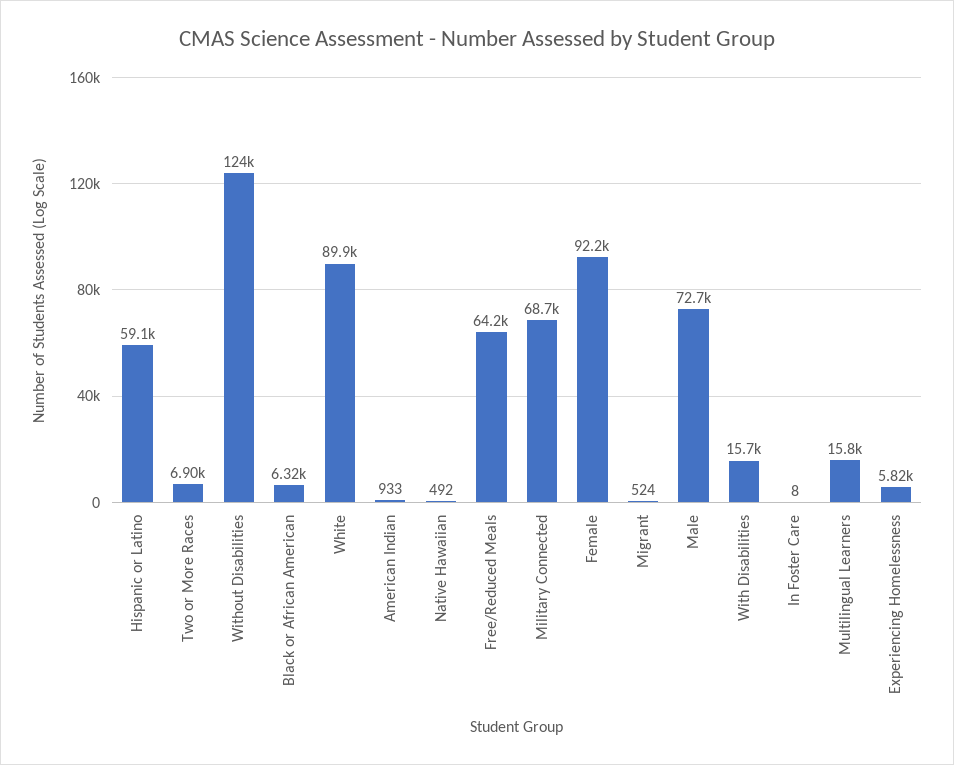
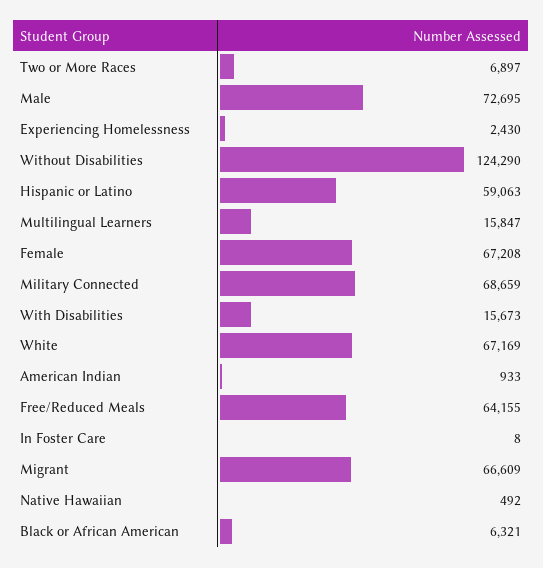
White: 89900 -> 67169
Female: 92200 -> 67208
Migrant: 524 -> 66609
Experiencing Homelessness: 5820 -> 2430

